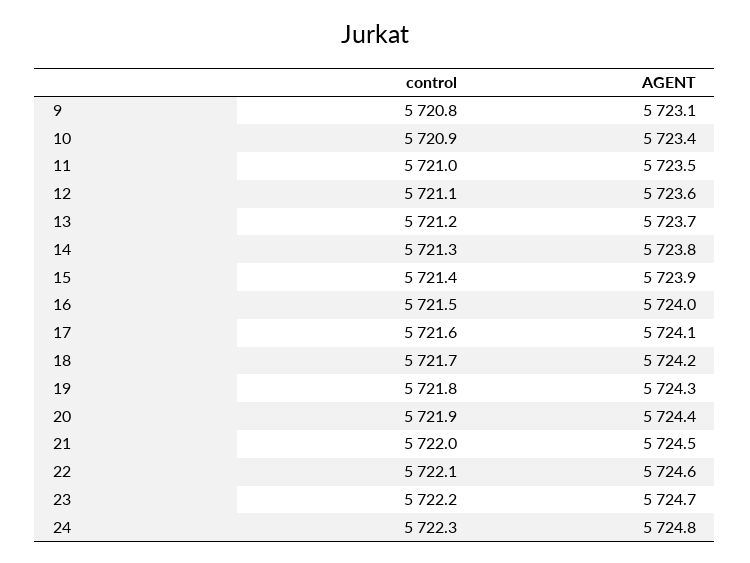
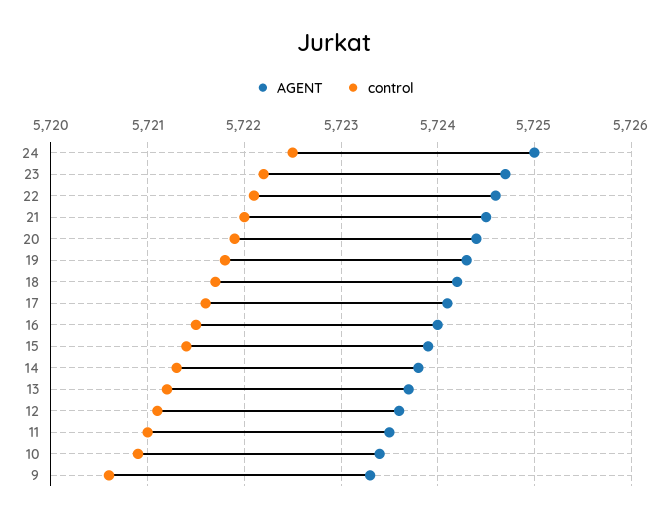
control, 9: 5720.8 -> 5720.6
AGENT, 9: 5723.1 -> 5723.3
control, 24: 5722.3 -> 5722.5
AGENT, 24: 5724.8 -> 5725

